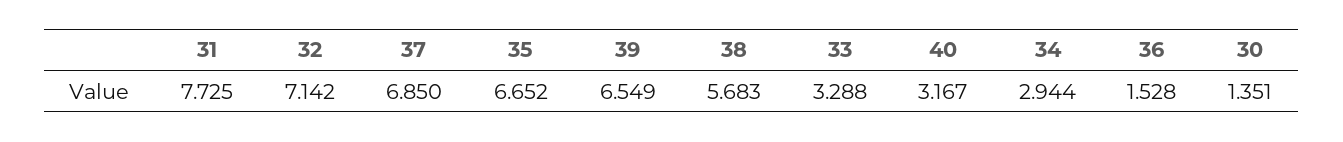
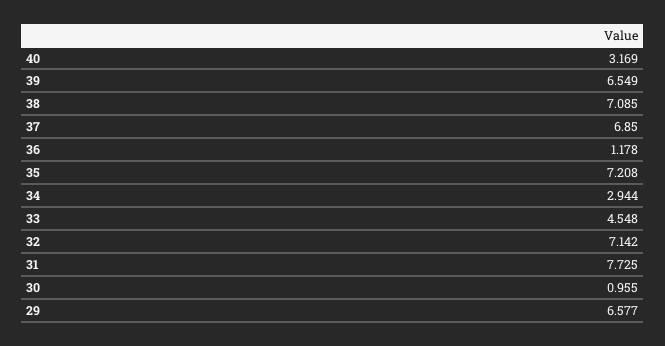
35: 6.652 -> 7.208
38: 5.683 -> 7.085
33: 3.288 -> 4.548
40: 3.167 -> 3.169
36: 1.528 -> 1.178
30: 1.351 -> 0.955
29: none -> 6.577

